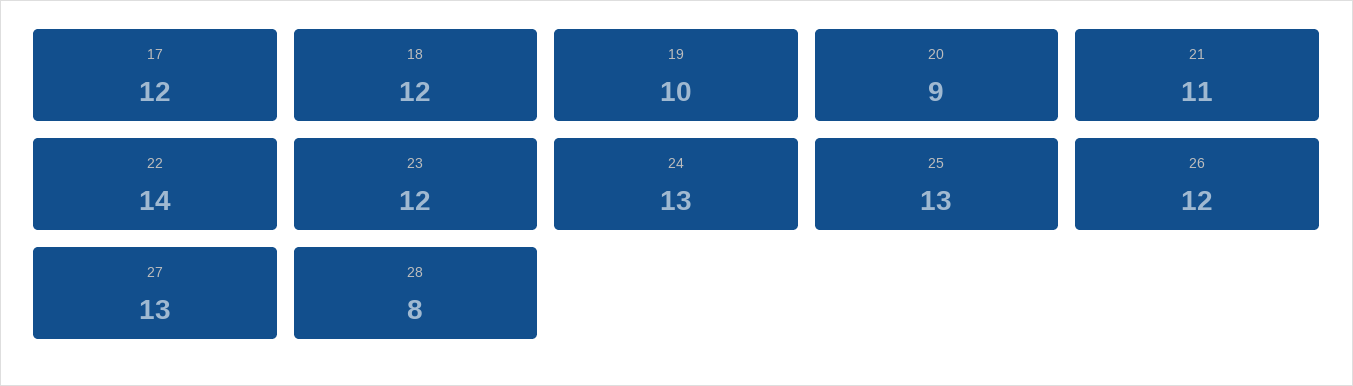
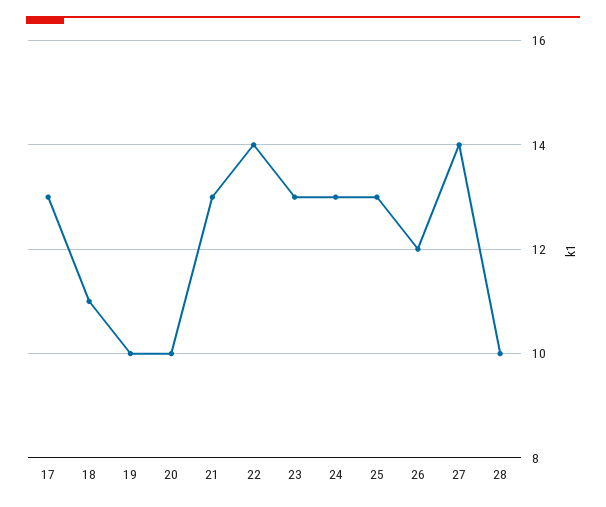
17: 12 -> 13
18: 12 -> 11
20: 9 -> 10
21: 11 -> 13
23: 12 -> 13
27: 13 -> 14
28: 8 -> 10

